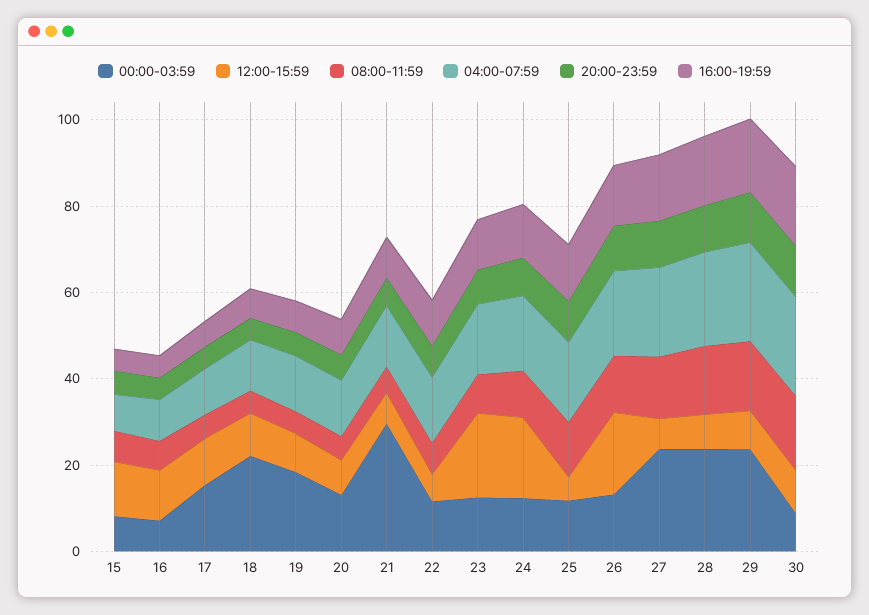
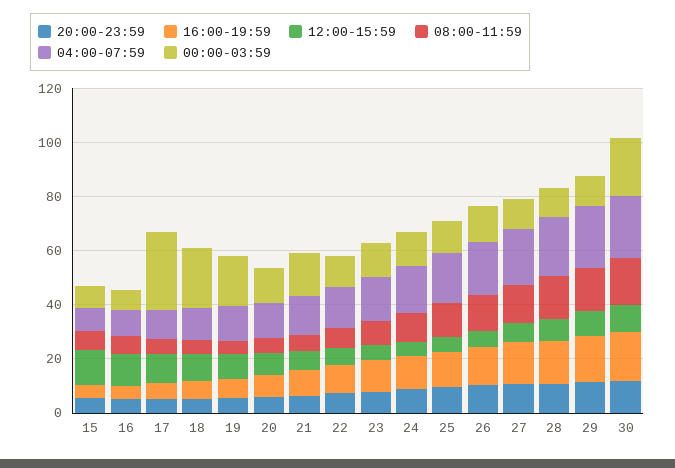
00:00-03:59, 17: 15 -> 30
00:00-03:59, 21: 30 -> 15
12:00-15:59, 23: 20 -> 5
12:00-15:59, 24: 20 -> 5
12:00-15:59, 26: 20 -> 5
00:00-03:59, 27: 25 -> 10
00:00-03:59, 28: 25 -> 10
00:00-03:59, 29: 25 -> 10
00:00-03:59, 30: 10 -> 20

